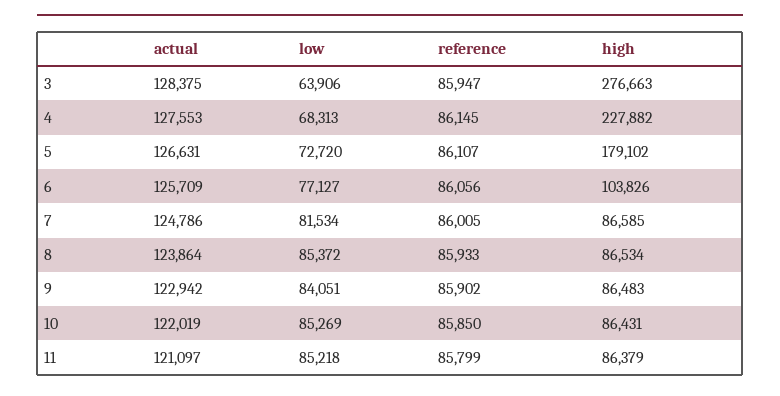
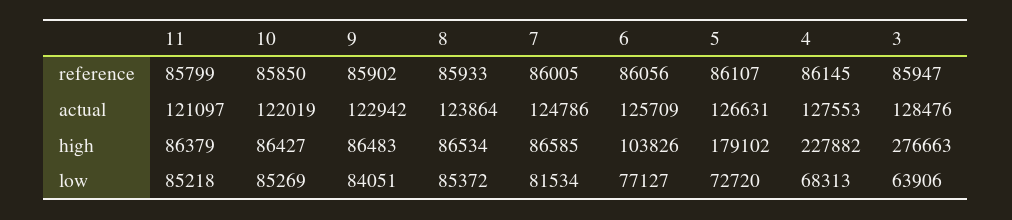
actual, 3: 128375 -> 128476
high, 10: 86431 -> 86427

